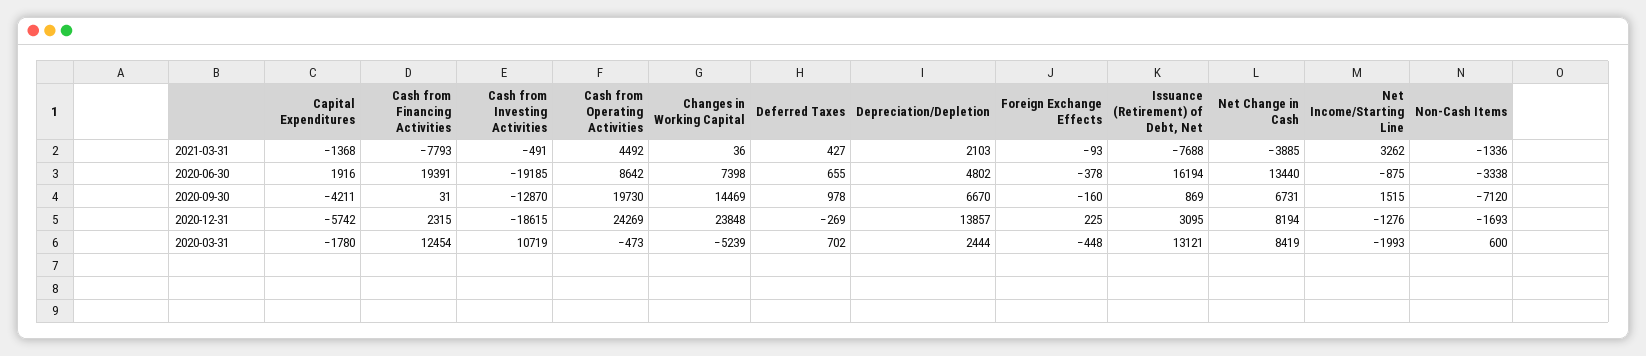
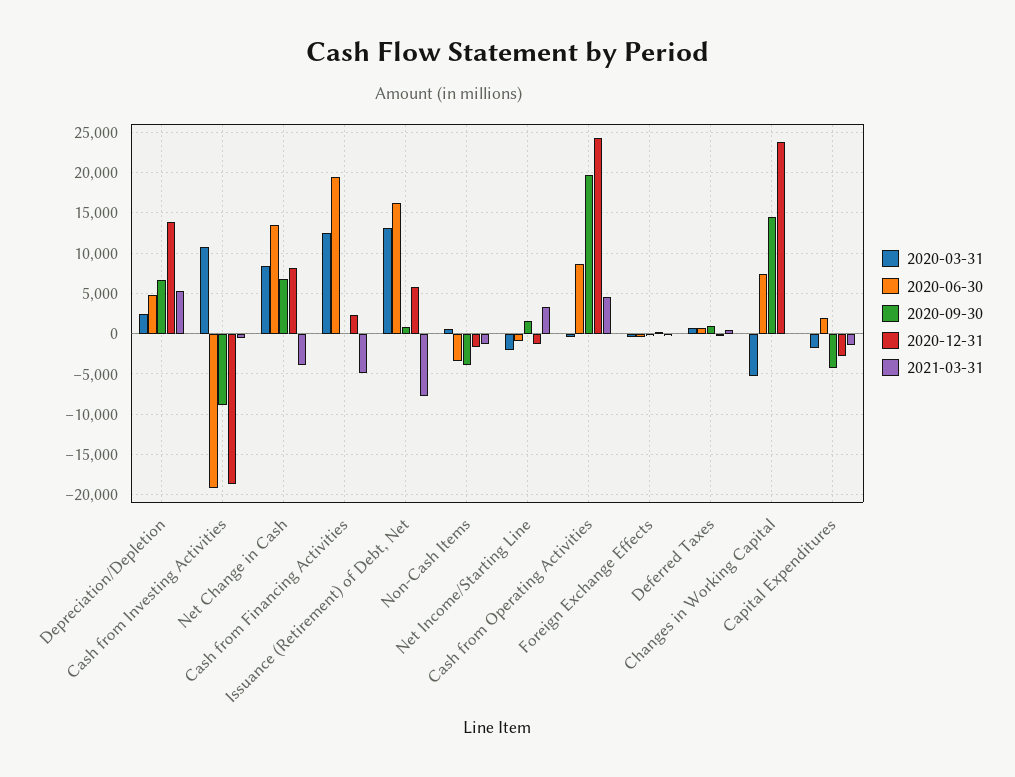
2021-03-31, Cash from Financing Activities: -7793 -> -5000
2021-03-31, Depreciation/Depletion: 2103 -> 5000
2020-09-30, Cash from Investing Activities: -12870 -> -9000
2020-09-30, Non-Cash Items: -7120 -> -4000
2020-12-31, Capital Expenditures: -5742 -> -3000
2020-12-31, Issuance (Retirement) of Debt, Net: 3095 -> 6000

